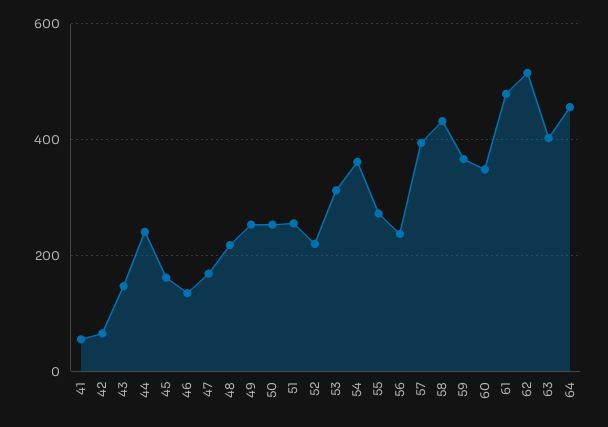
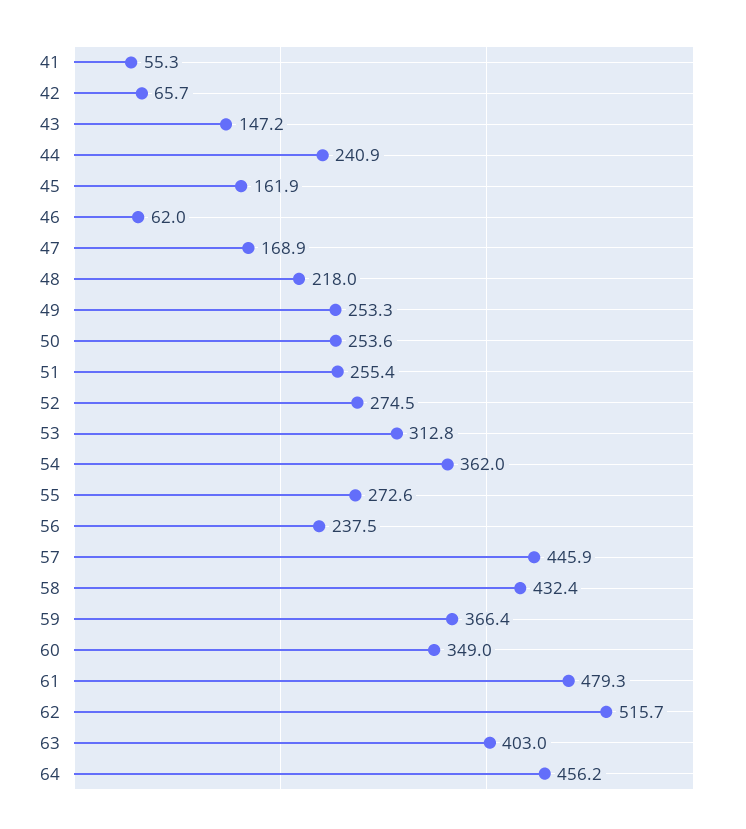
46: 140 -> 62
52: 220 -> 274.5
57: 400 -> 445.9

